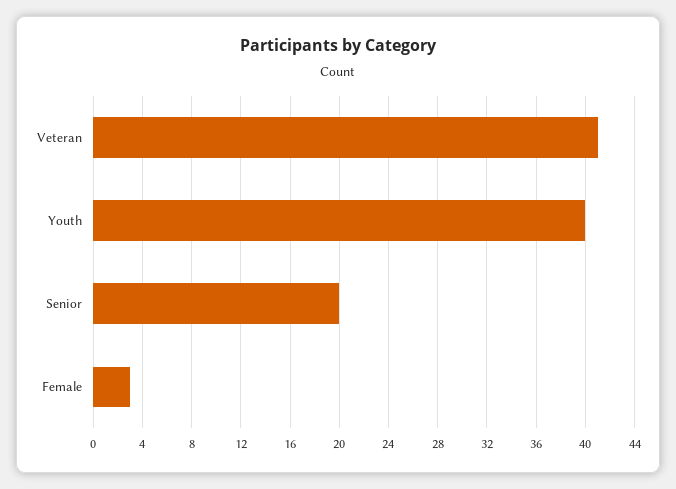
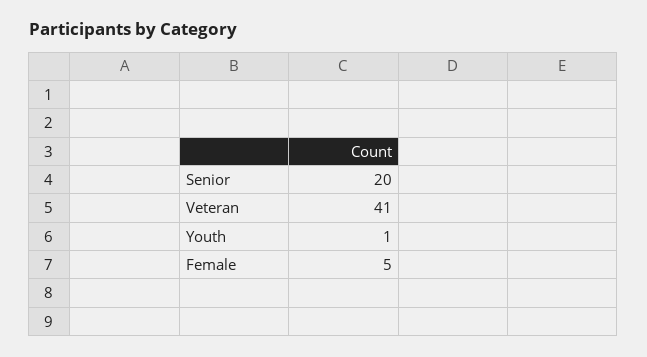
Youth: 40 -> 1
Female: 3 -> 5

